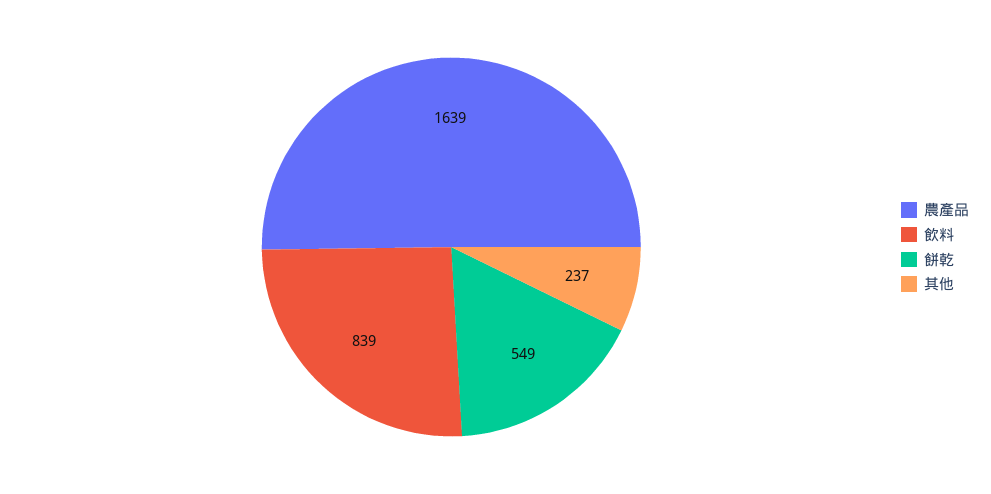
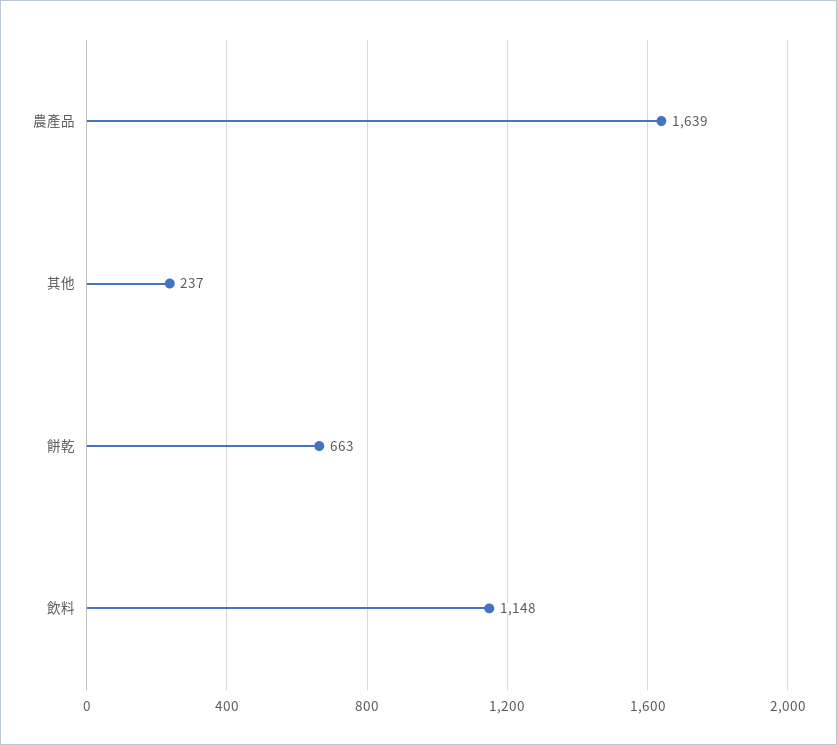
飲料: 839 -> 1148
餅乾: 549 -> 663

